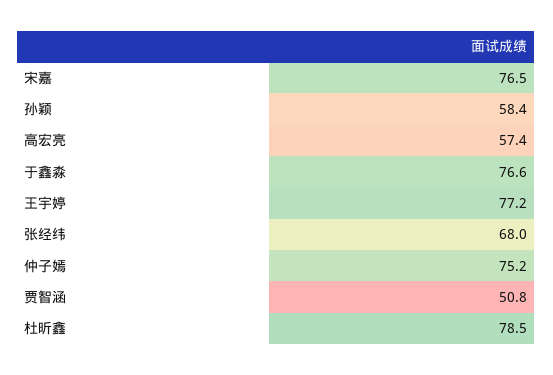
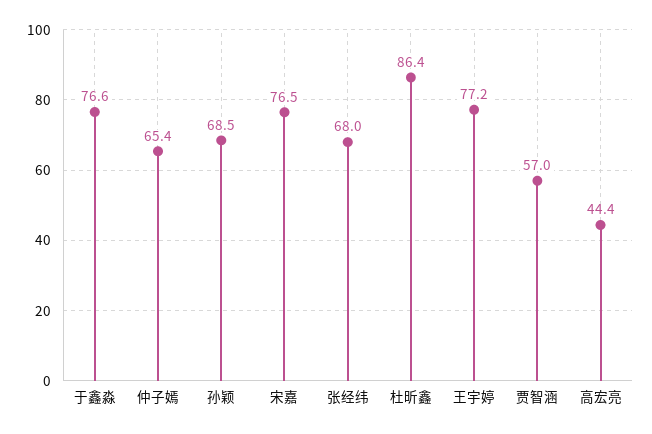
孙颖: 58.4 -> 68.5
高宏亮: 57.4 -> 44.4
仲子嫣: 75.2 -> 65.4
贾智涵: 50.8 -> 57
杜昕鑫: 78.5 -> 86.4

